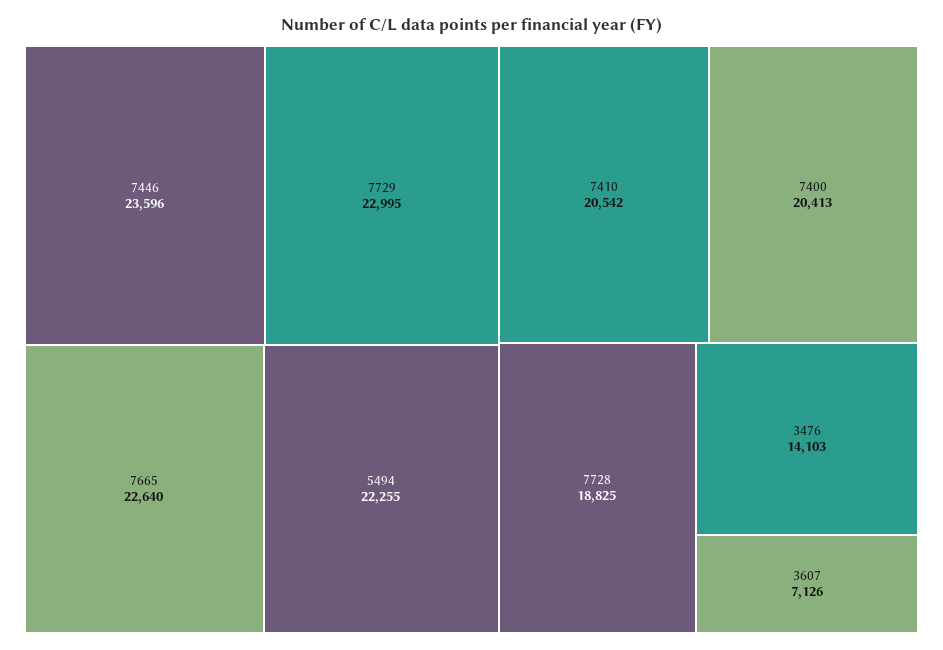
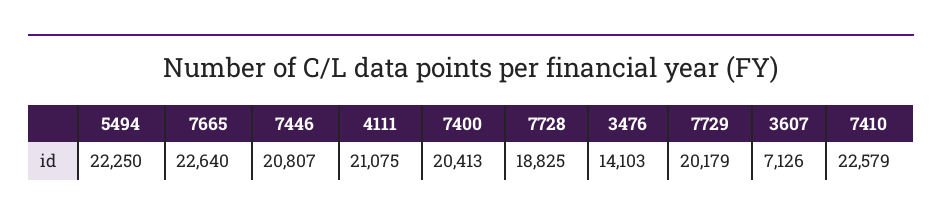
7446: 23596 -> 20807
7729: 22995 -> 20179
5494: 22255 -> 22250
7410: 20542 -> 22579
4111: none -> 21075

